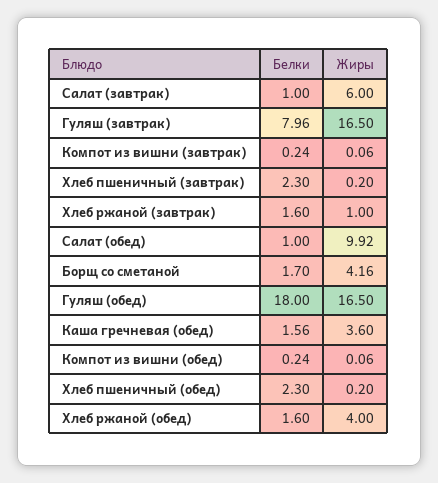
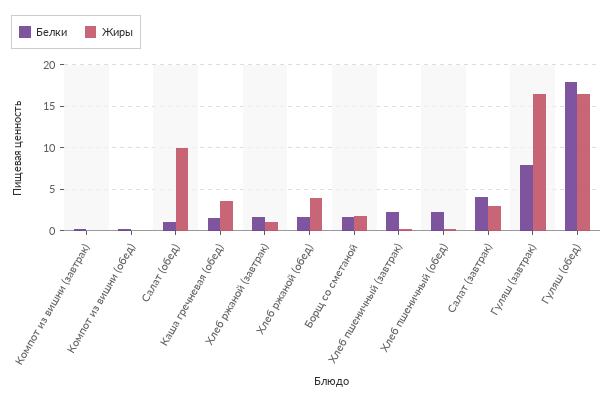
Белки, Салат (завтрак): 1 -> 4
Жиры, Салат (завтрак): 6 -> 3
Жиры, Борщ со сметаной: 4.16 -> 2

